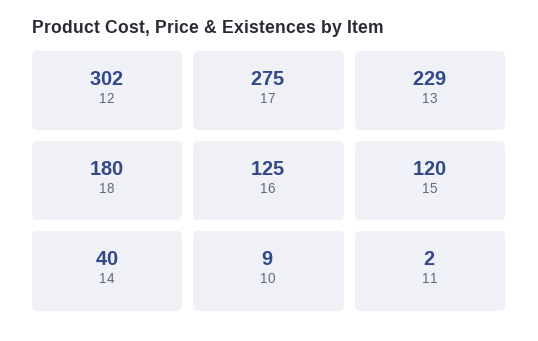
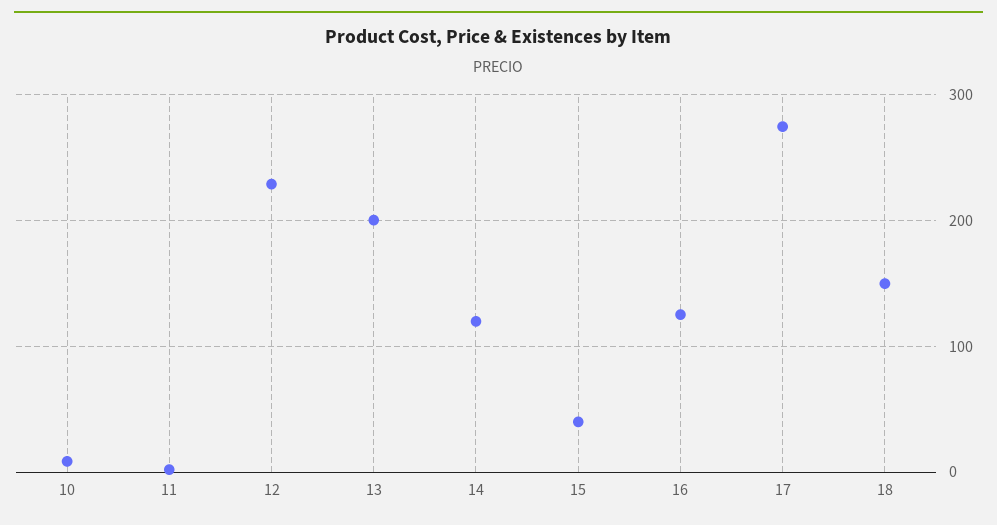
12: 302 -> 230
13: 229 -> 200
18: 180 -> 150
15: 120 -> 40
14: 40 -> 120

